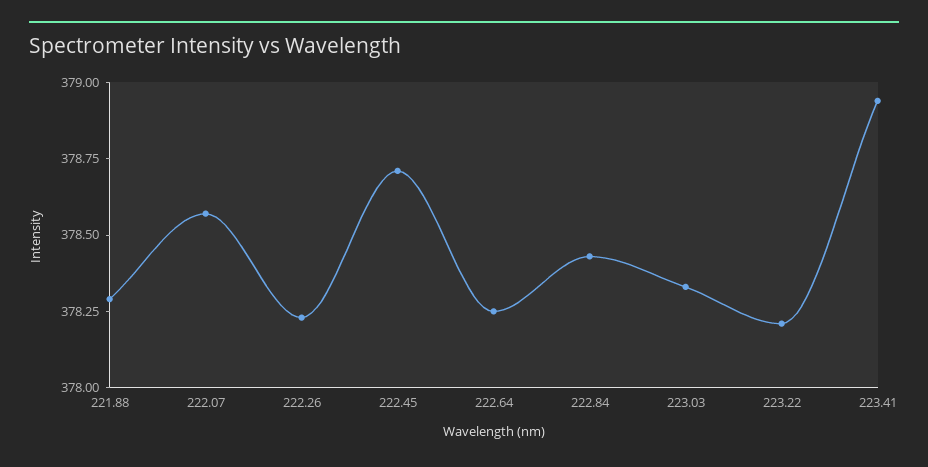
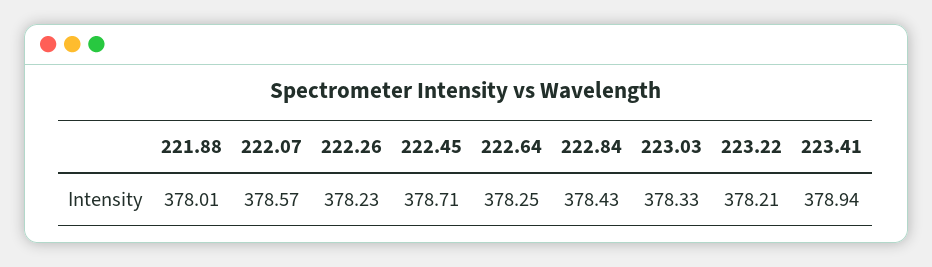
221.88: 378.3 -> 378.01

